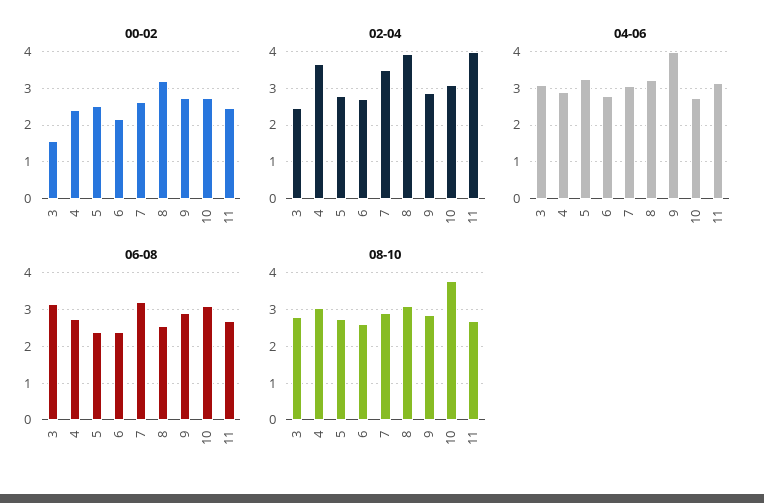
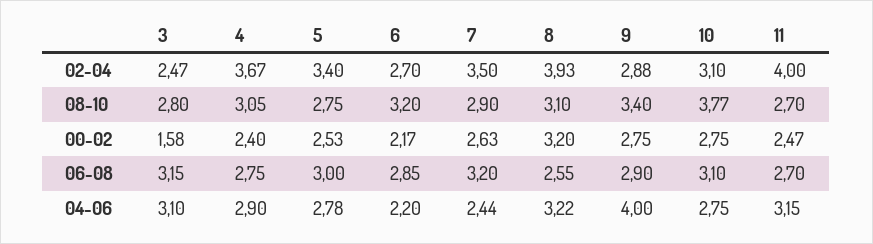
02-04, 5: 2.8 -> 3.4
04-06, 5: 3.2 -> 2.78
04-06, 6: 2.8 -> 2.2
04-06, 7: 3 -> 2.44
06-08, 5: 2.4 -> 3
06-08, 6: 2.4 -> 2.85
08-10, 6: 2.6 -> 3.2
08-10, 9: 2.8 -> 3.4

